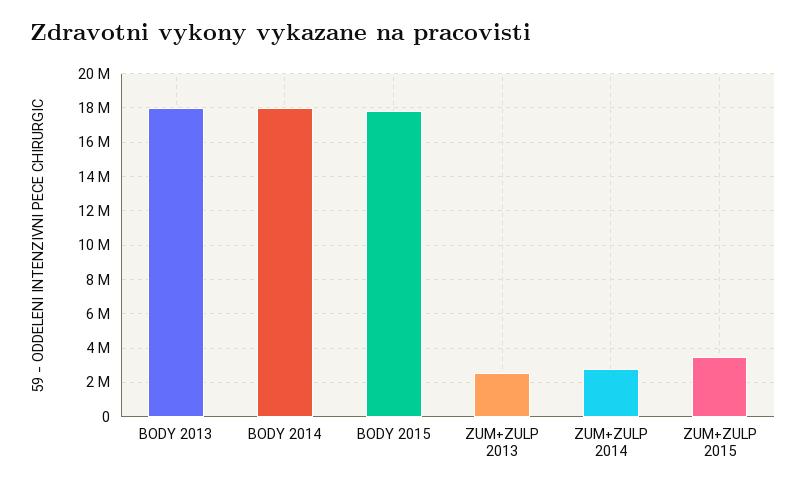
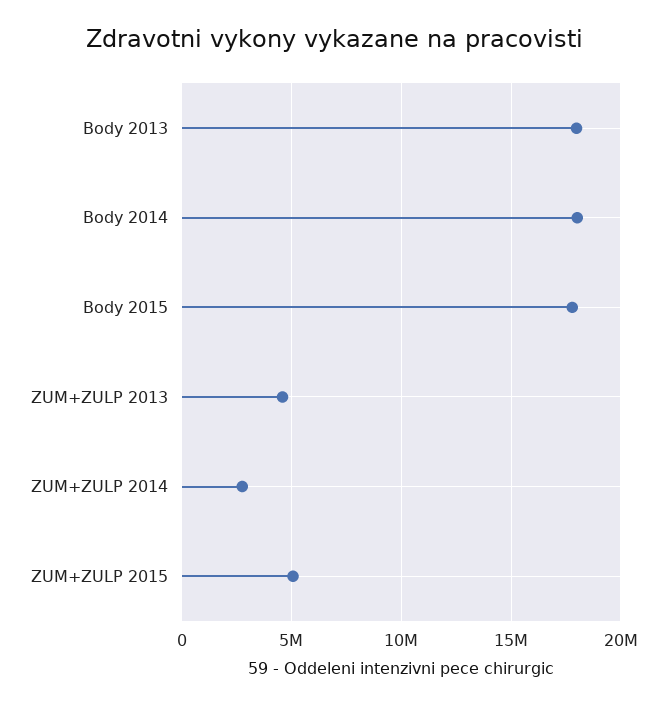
ZUM+ZULP 2013: 2500000 -> 4500000
ZUM+ZULP 2015: 3500000 -> 5000000

